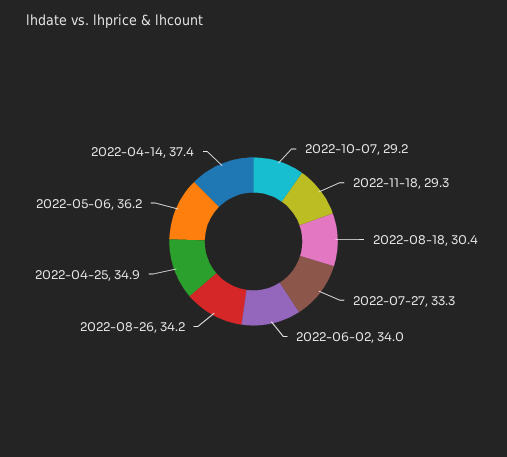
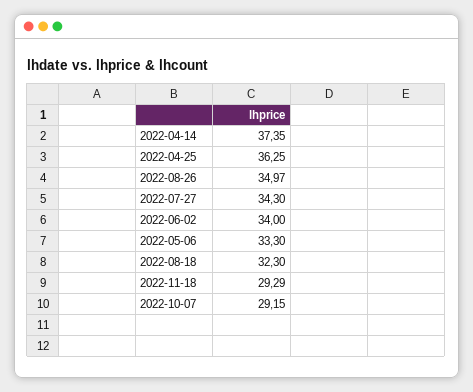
2022-08-18: 30.4 -> 32.3
2022-07-27: 33.3 -> 34.3
2022-08-26: 34.2 -> 34.97
2022-04-25: 34.9 -> 36.25
2022-05-06: 36.2 -> 33.3

